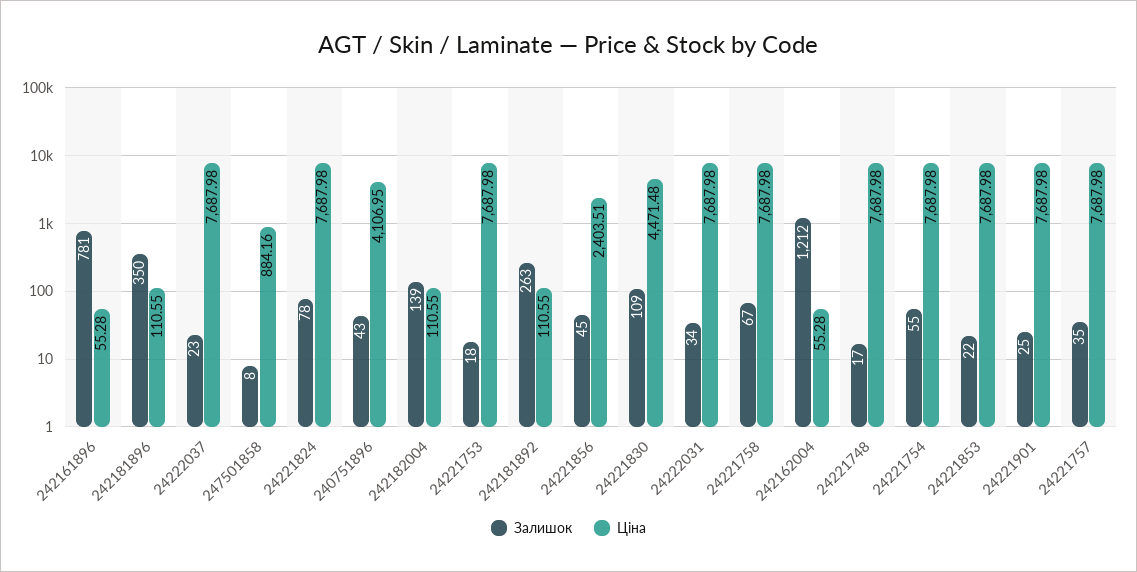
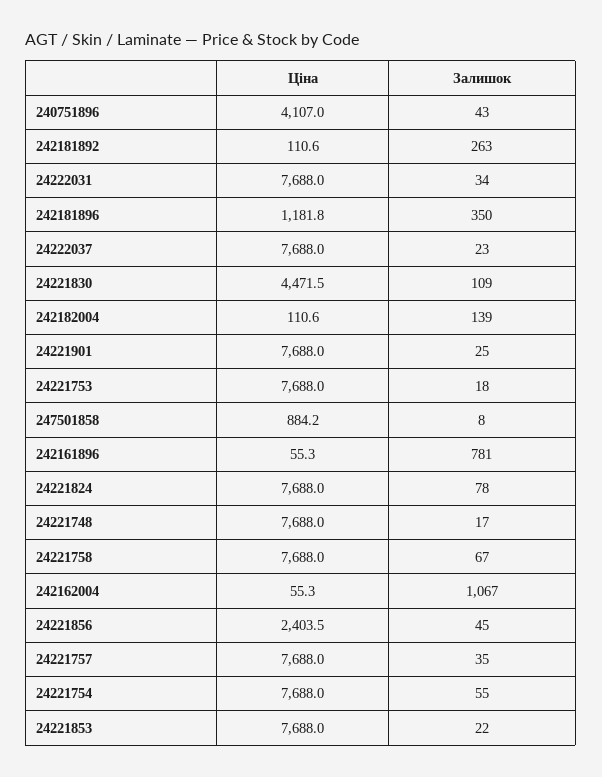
Ціна, 242181896: 110.55 -> 1181.8
Залишок, 242162004: 1212 -> 1067

